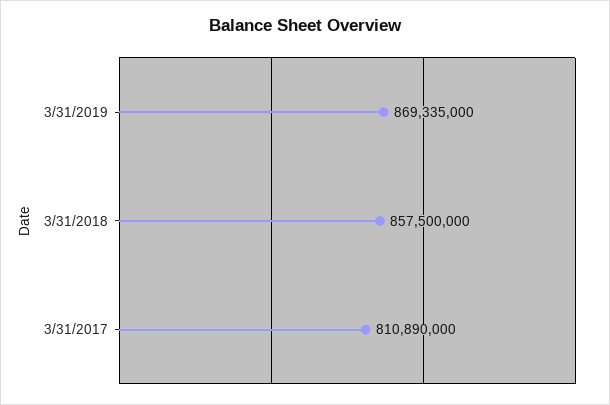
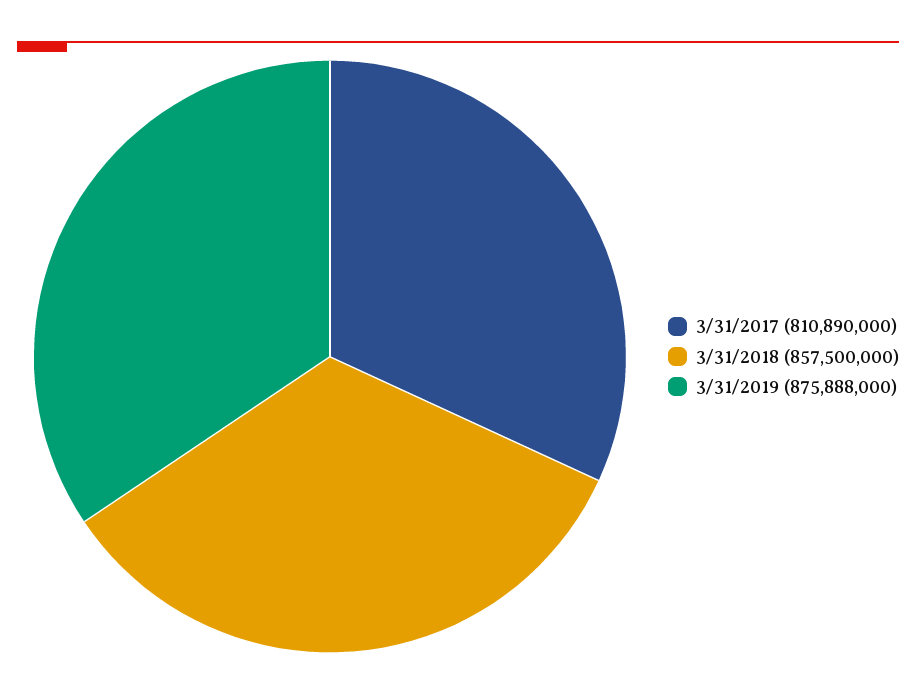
3/31/2019: 869335000 -> 875888000

